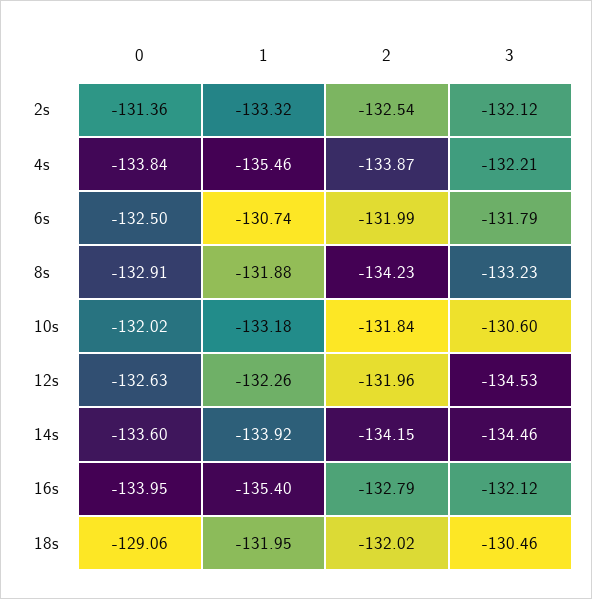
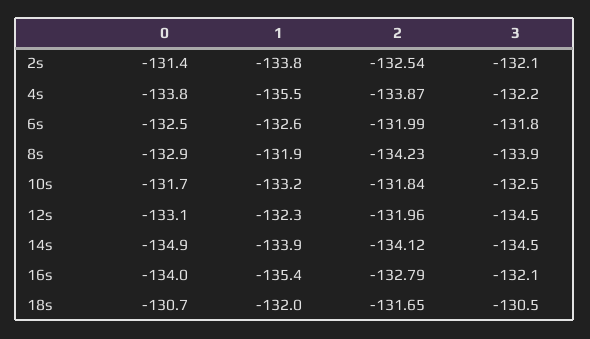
1, 2s: -133.32 -> -133.8
1, 6s: -130.74 -> -132.6
3, 8s: -133.23 -> -133.9
0, 10s: -132.02 -> -131.7
3, 10s: -130.6 -> -132.5
0, 12s: -132.63 -> -133.1
0, 14s: -133.6 -> -134.9
2, 14s: -134.15 -> -134.12
0, 18s: -129.06 -> -130.7
2, 18s: -132.02 -> -131.65

